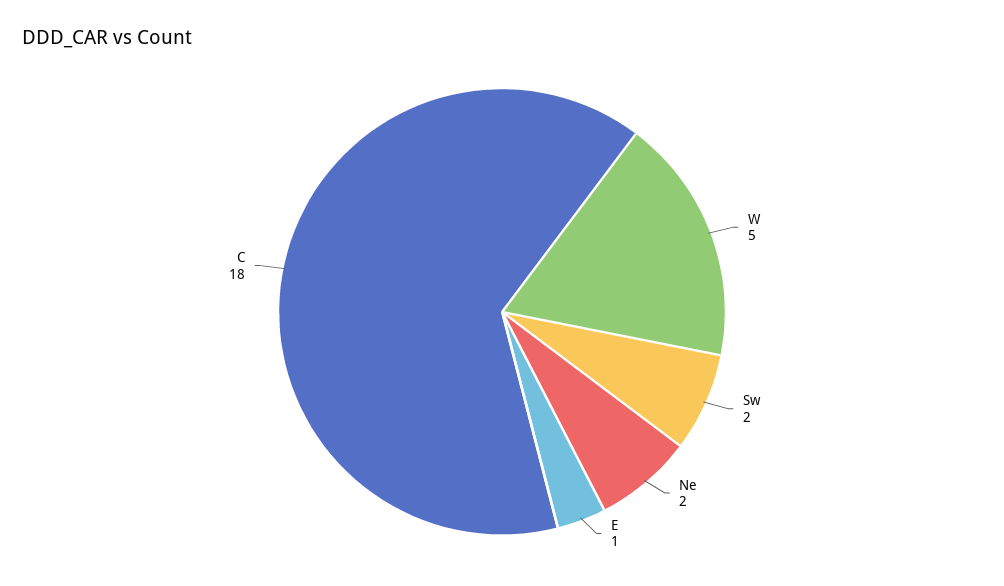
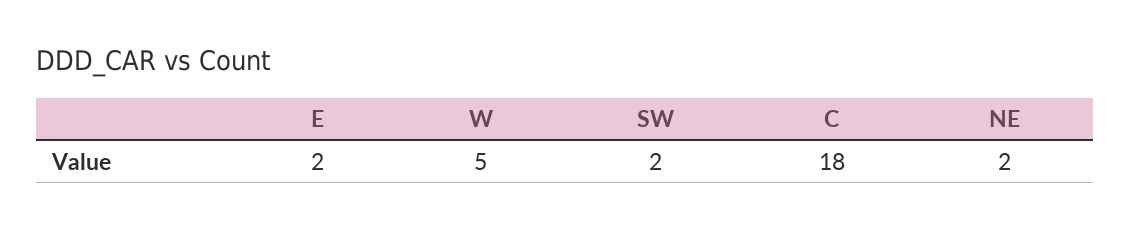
E: 1 -> 2

